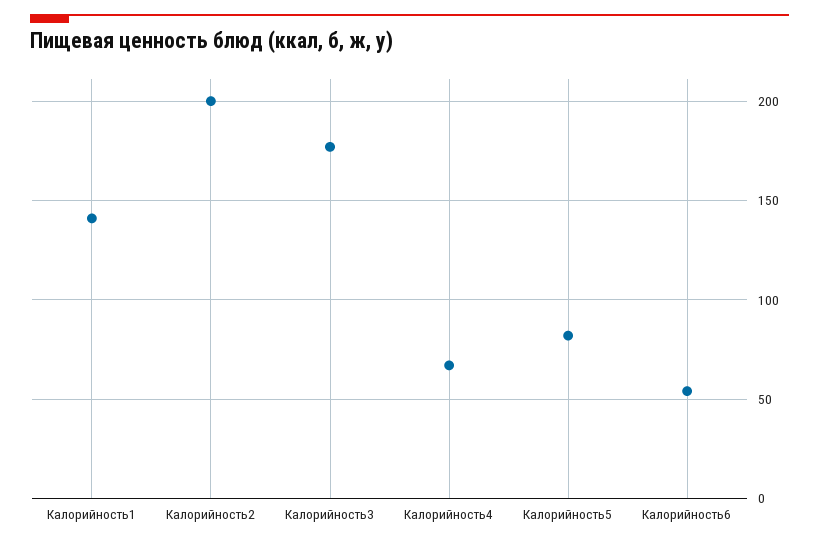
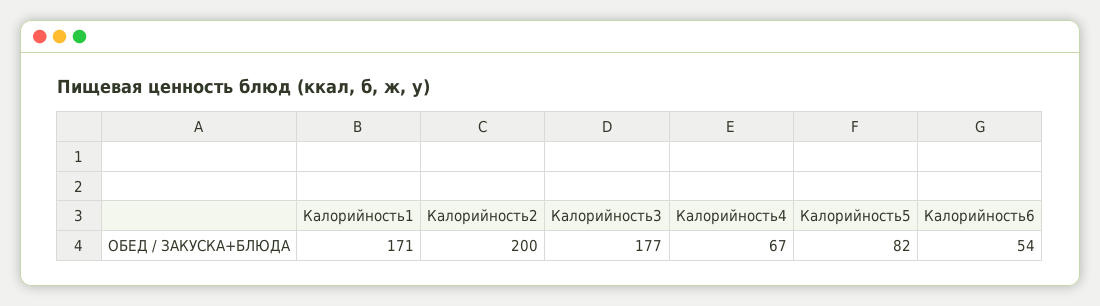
Калорийность1: 140 -> 171

